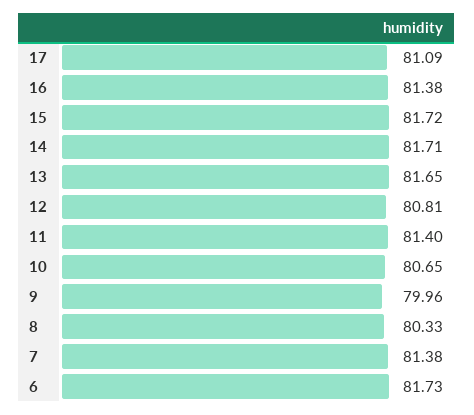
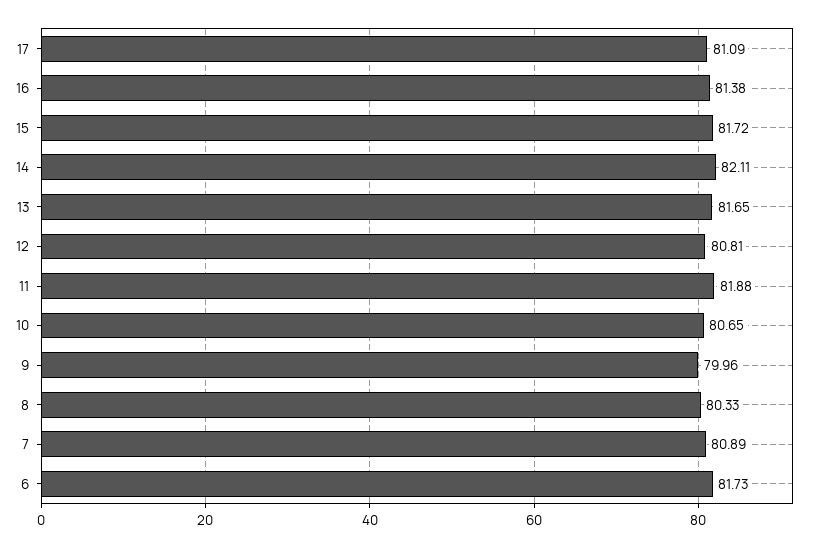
14: 81.71 -> 82.11
11: 81.4 -> 81.88
7: 81.38 -> 80.89

